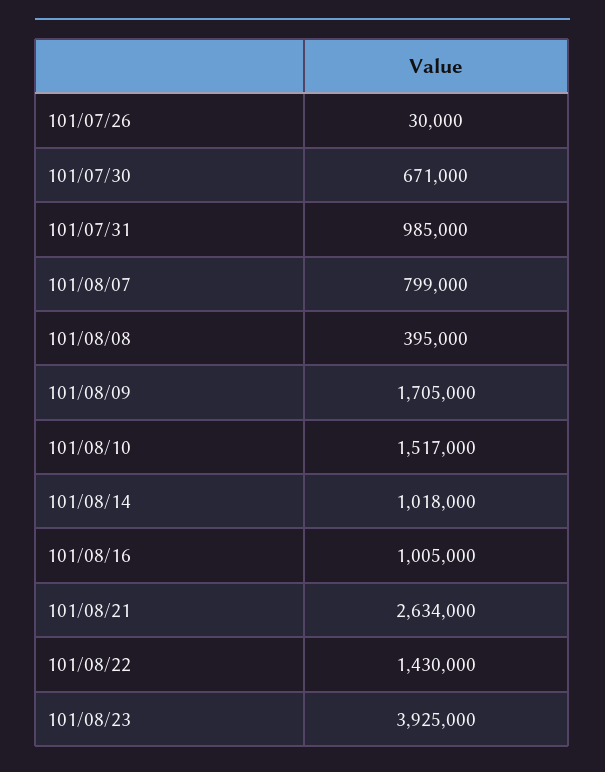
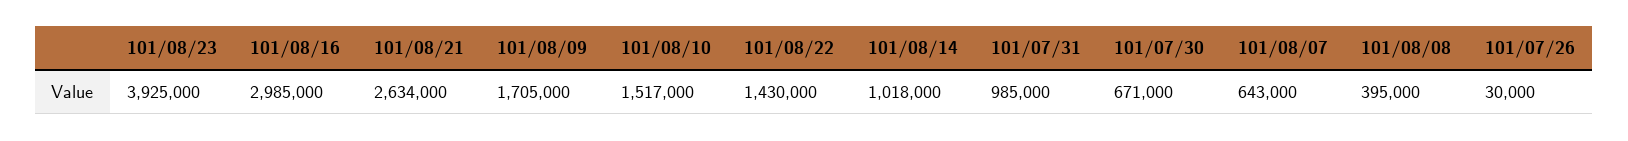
101/08/07: 799000 -> 643000
101/08/16: 1005000 -> 2985000

